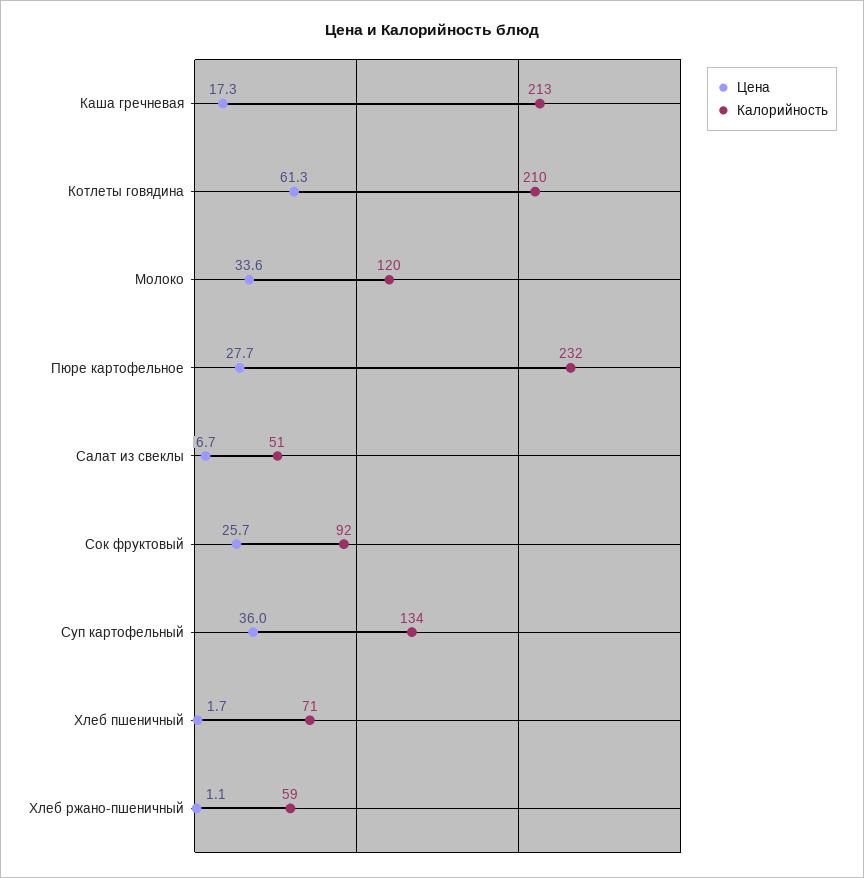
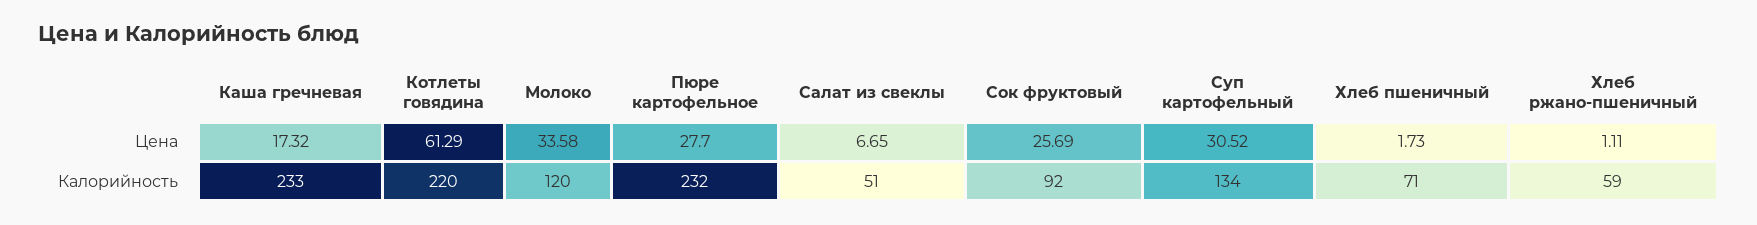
Калорийность, Каша гречневая: 213 -> 233
Калорийность, Котлеты говядина: 210 -> 220
Цена, Суп картофельный: 36 -> 30.52

